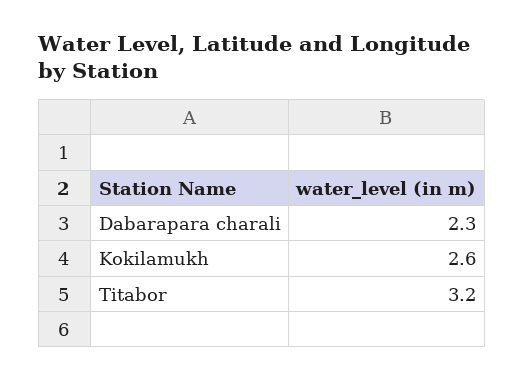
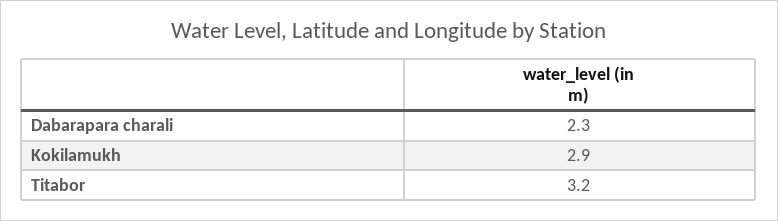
Kokilamukh: 2.6 -> 2.9

